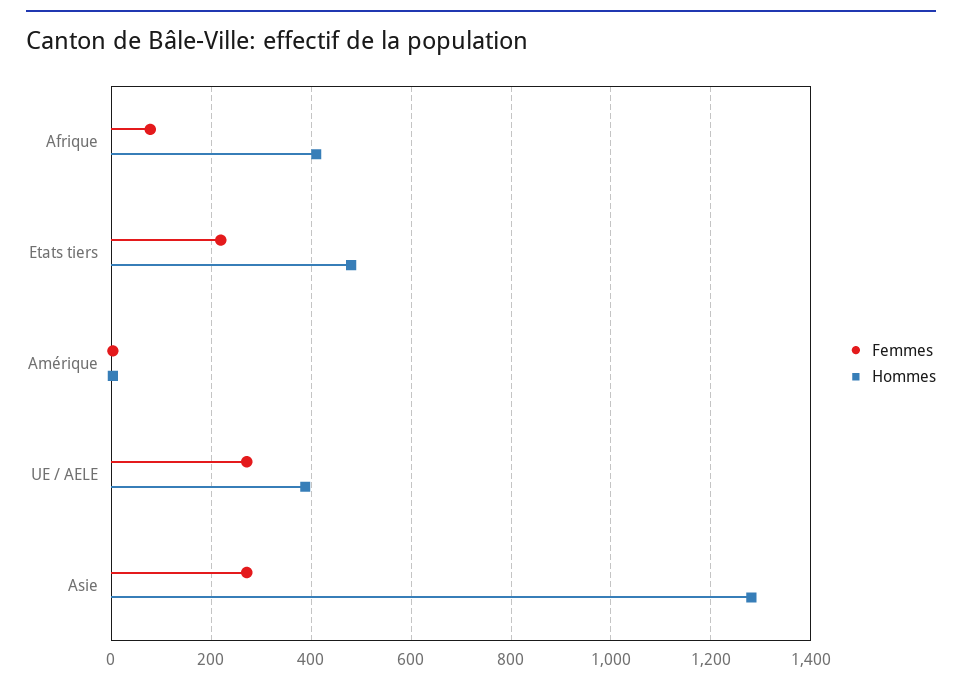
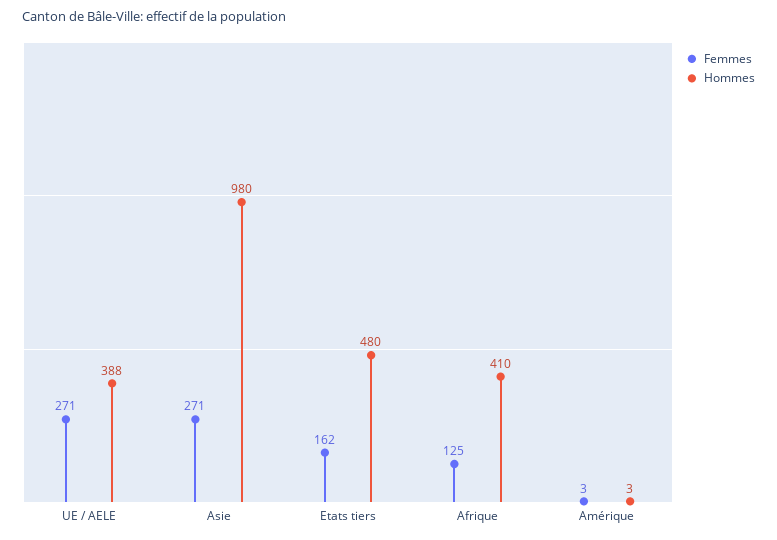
Femmes, Afrique: 80 -> 125
Femmes, Etats tiers: 220 -> 162
Hommes, Asie: 1280 -> 980

